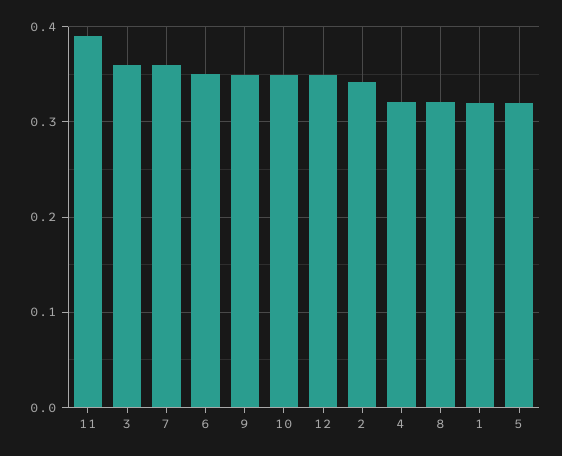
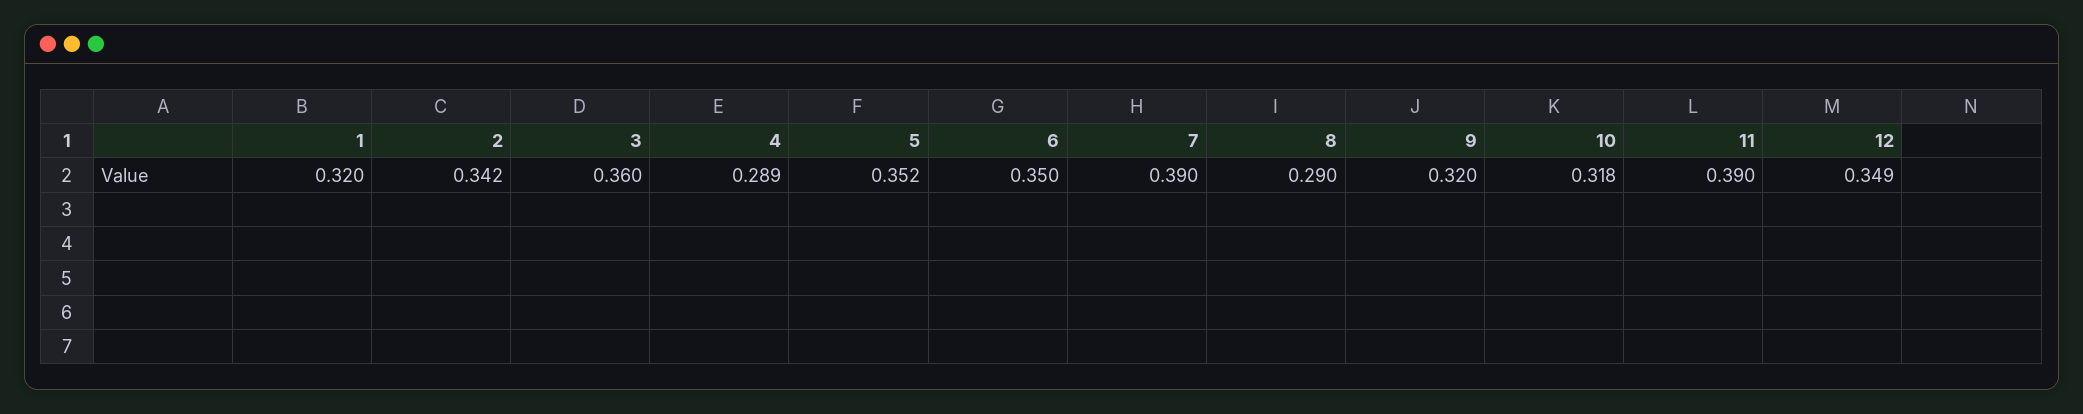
7: 0.36 -> 0.39
9: 0.35 -> 0.32
10: 0.35 -> 0.318
4: 0.32 -> 0.289
8: 0.32 -> 0.29
5: 0.32 -> 0.352

